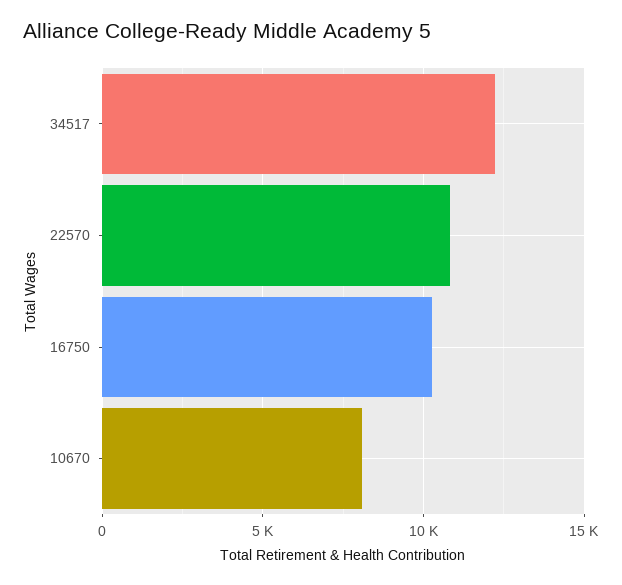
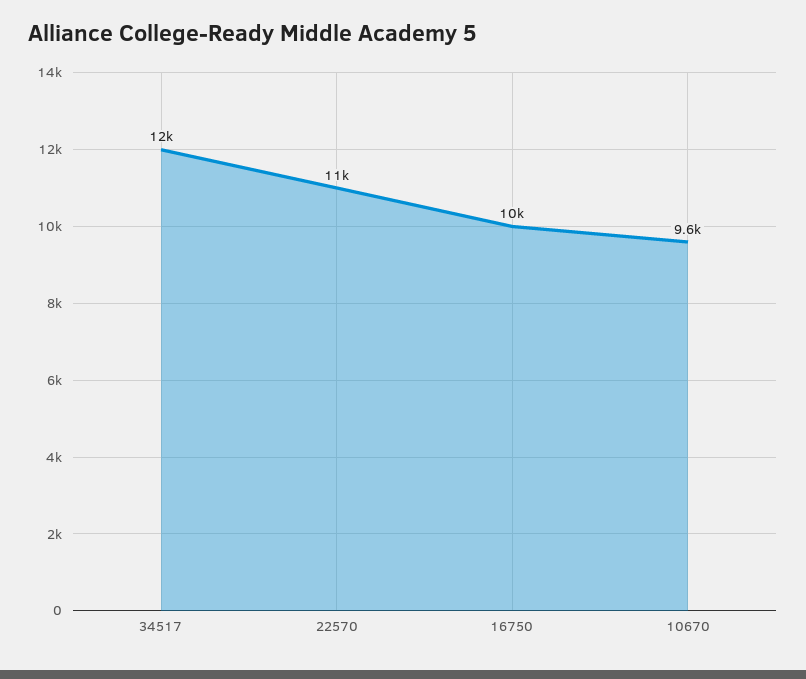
10670: 8000 -> 9600

